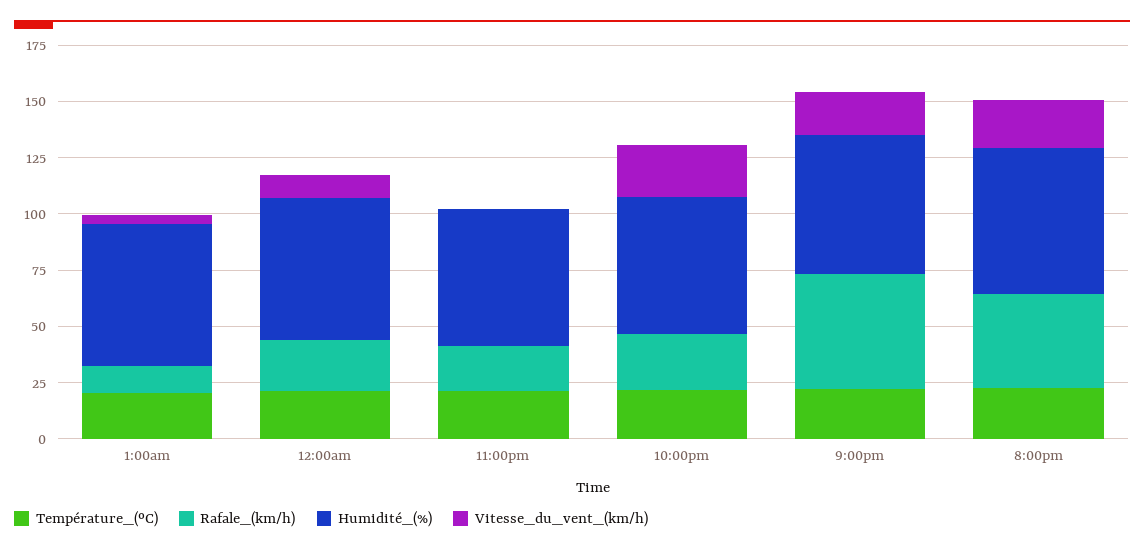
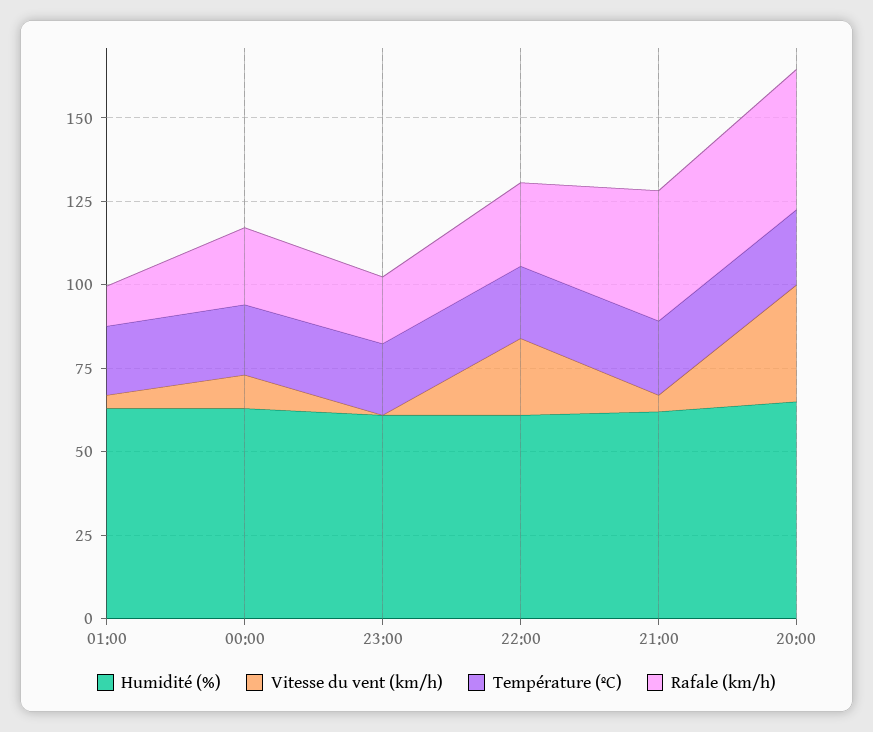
Rafale_(km/h), 9:00pm: 50 -> 40
Vitesse_du_vent_(km/h), 9:00pm: 20 -> 5
Vitesse_du_vent_(km/h), 8:00pm: 20 -> 35

